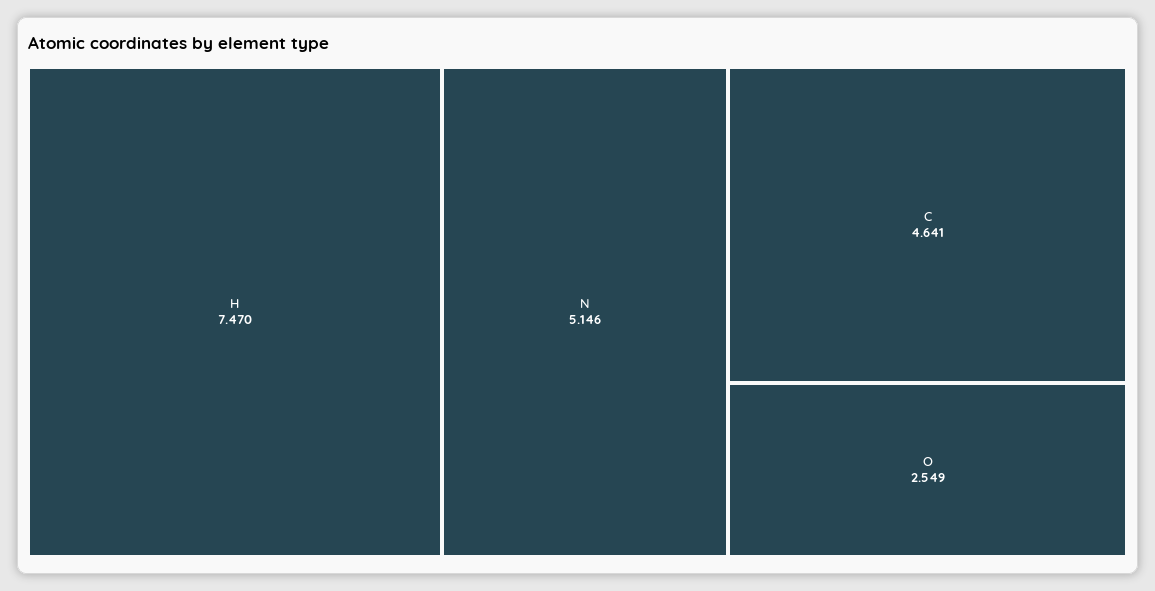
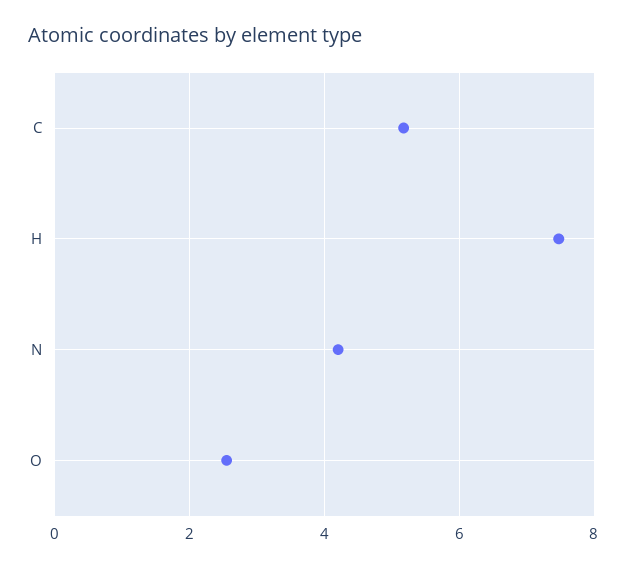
N: 5.146 -> 4.2
C: 4.641 -> 5.2

